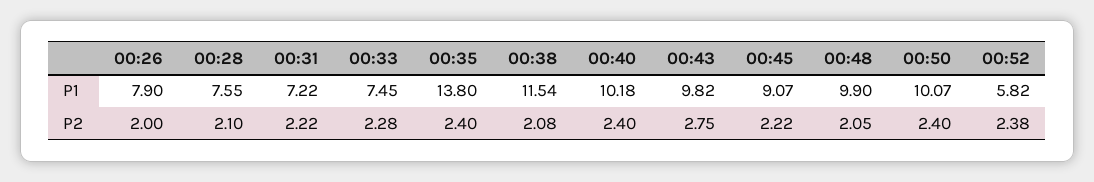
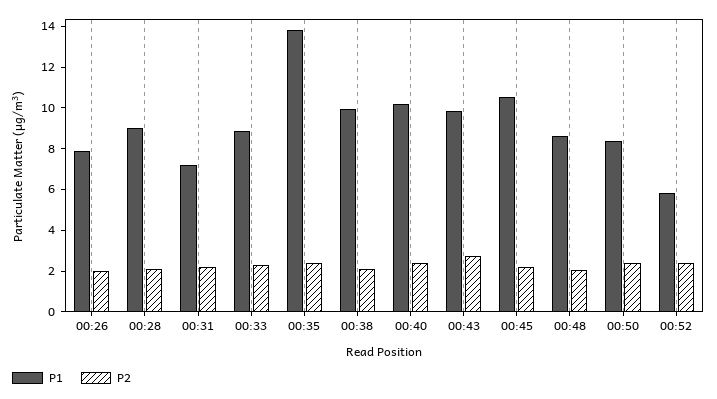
P1, 00:28: 7.55 -> 9
P1, 00:33: 7.45 -> 9
P1, 00:38: 11.54 -> 10
P1, 00:45: 9.07 -> 10.5
P1, 00:48: 9.9 -> 8.5
P1, 00:50: 10.07 -> 8.5

